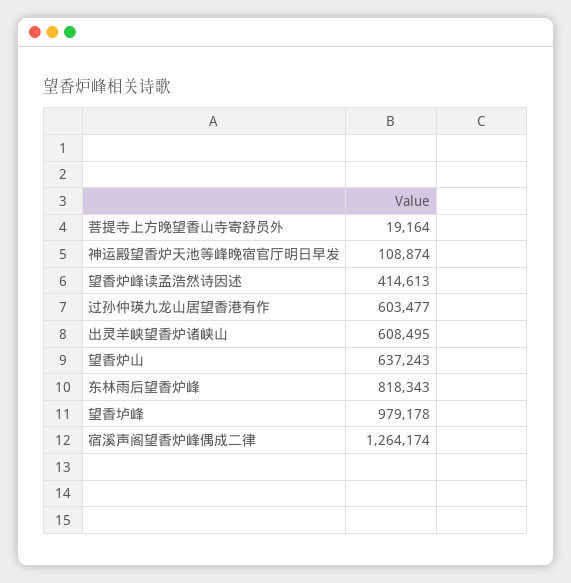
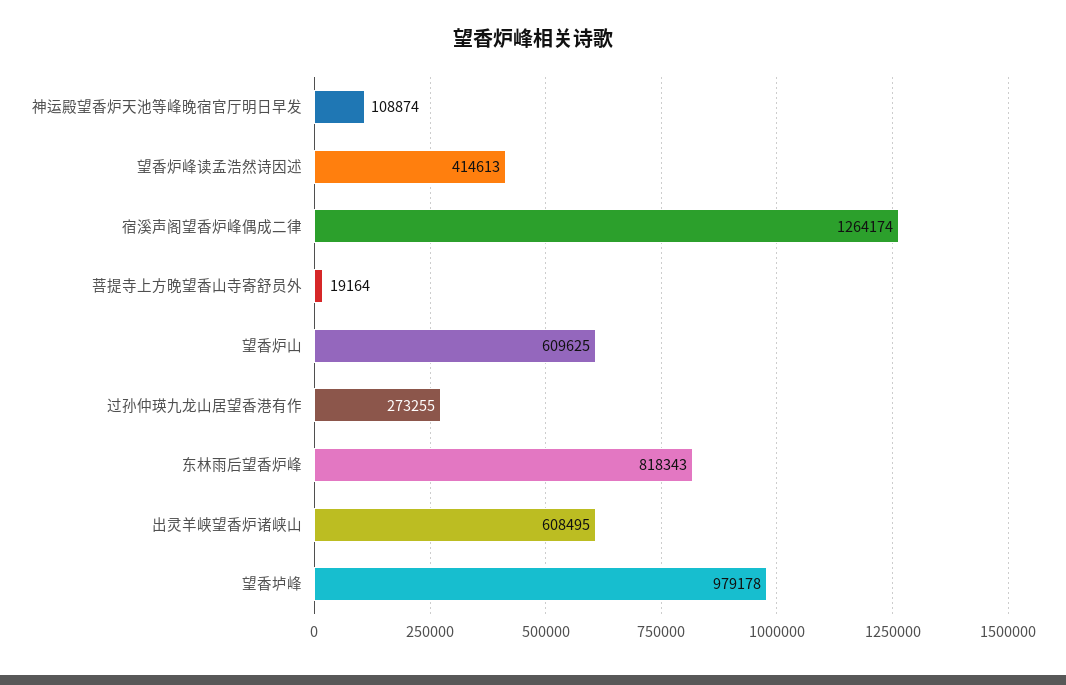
过孙仲瑛九龙山居望香港有作: 603477 -> 273255
望香炉山: 637243 -> 609625

